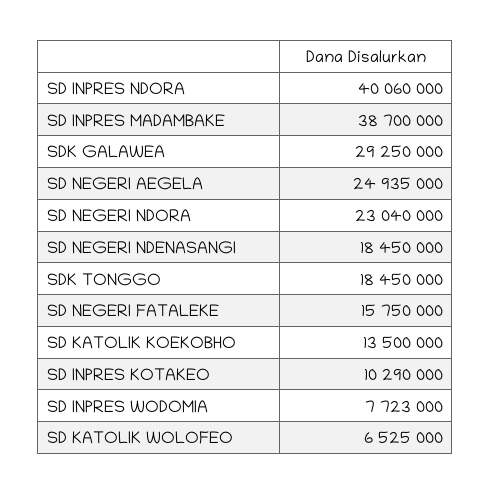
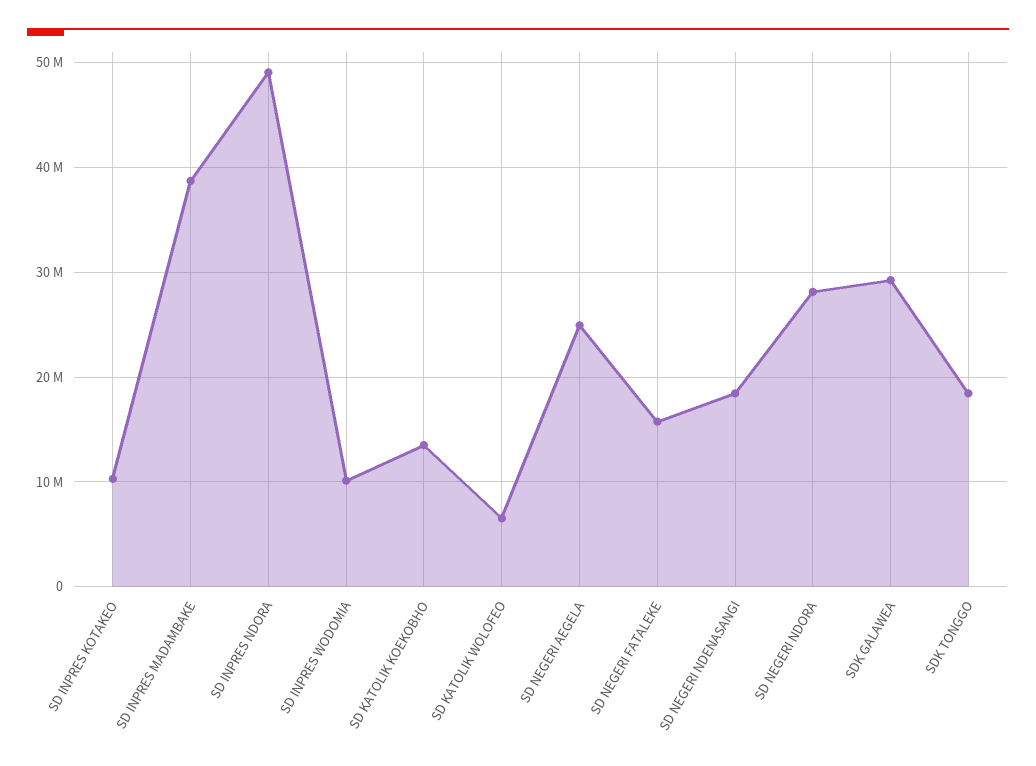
SD INPRES NDORA: 40060000 -> 49000000
SD NEGERI NDORA: 23040000 -> 28000000
SD INPRES WODOMIA: 7723000 -> 10000000

